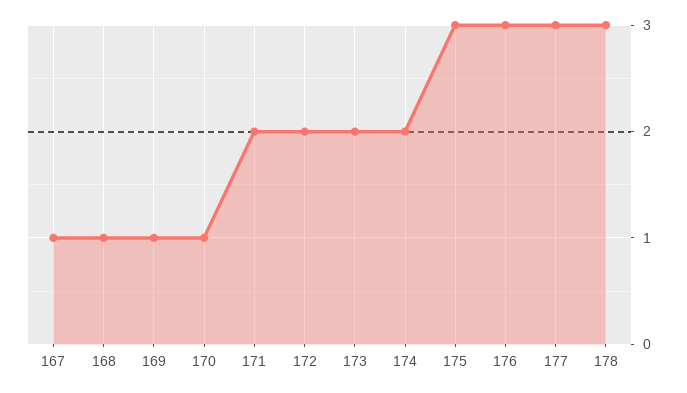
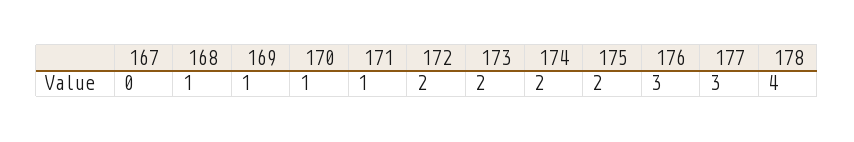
167: 1 -> 0
171: 2 -> 1
175: 3 -> 2
178: 3 -> 4

